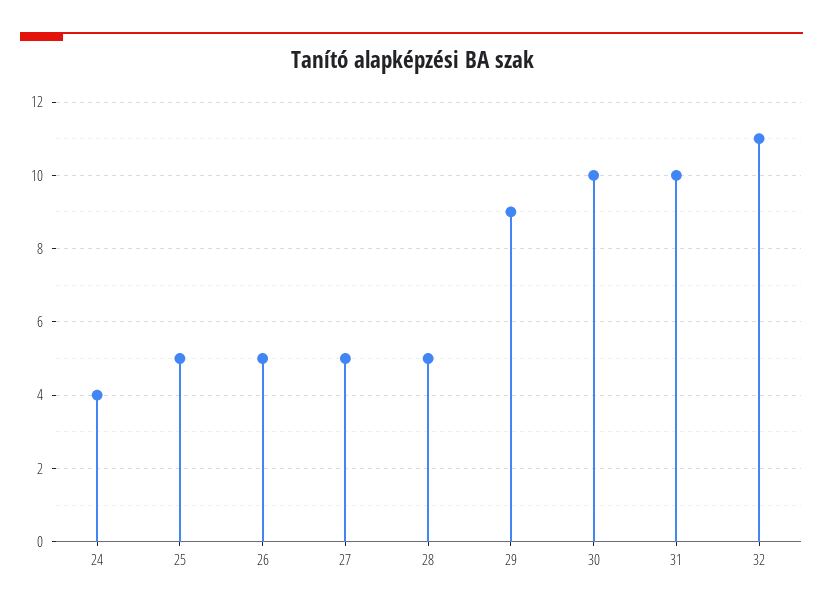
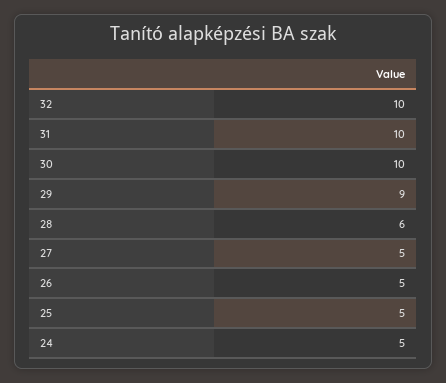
24: 4 -> 5
28: 5 -> 6
32: 11 -> 10

